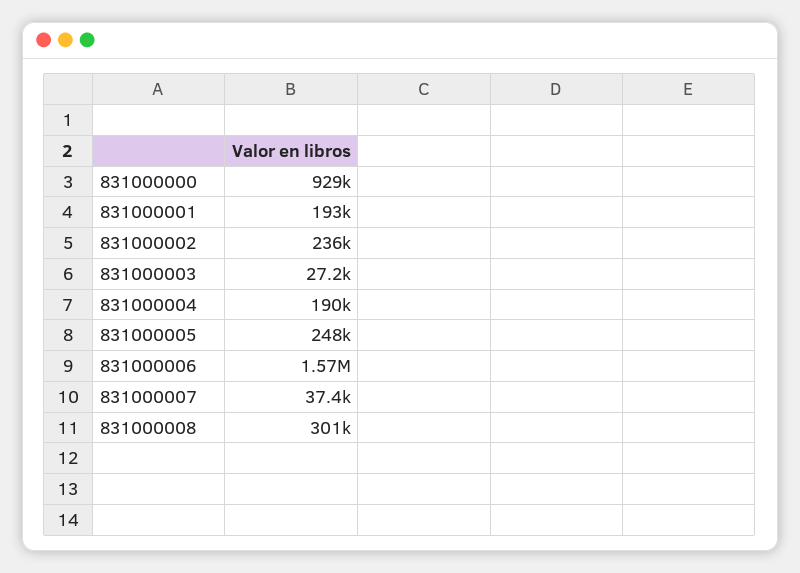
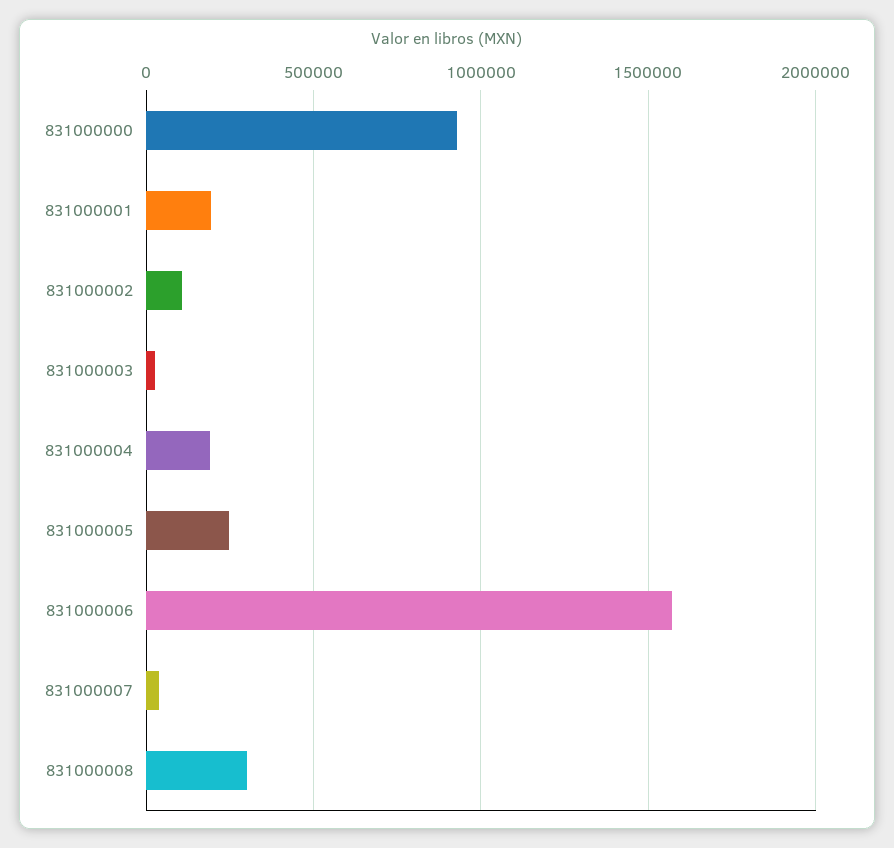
831000002: 236000 -> 100000

